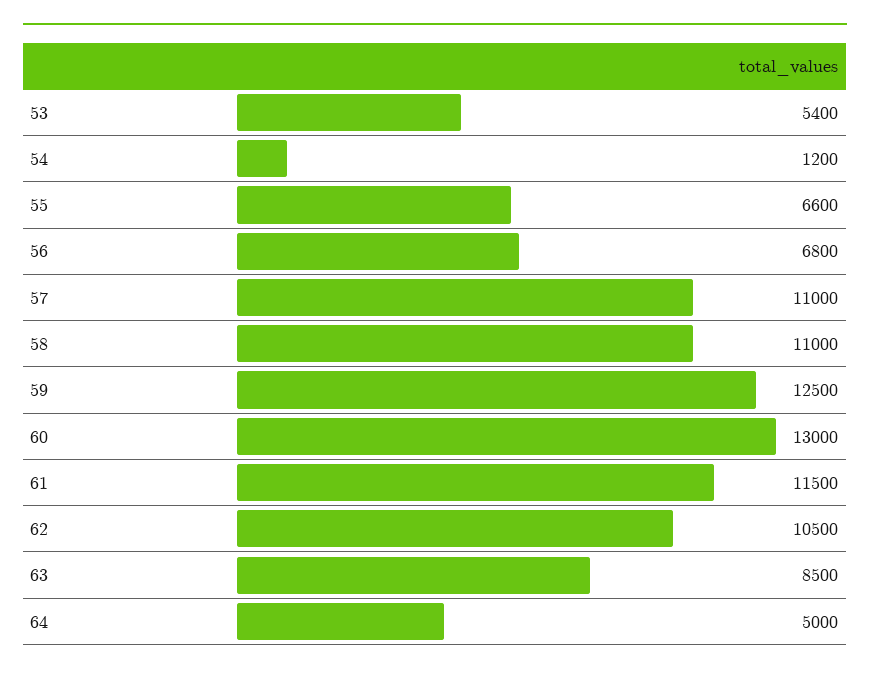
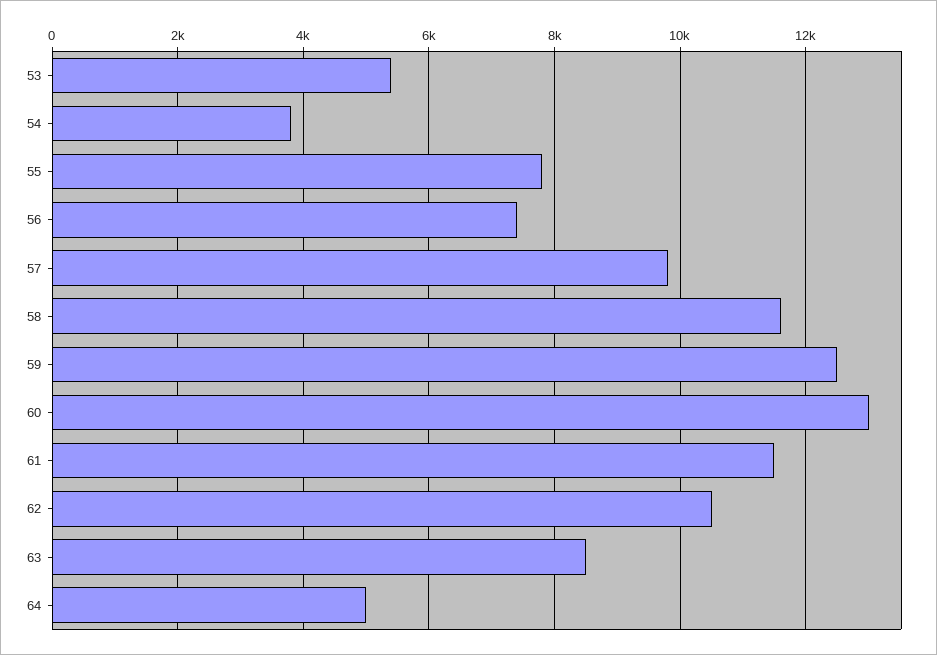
54: 1200 -> 3800
55: 6600 -> 7800
56: 6800 -> 7400
57: 11000 -> 9800
58: 11000 -> 11600

